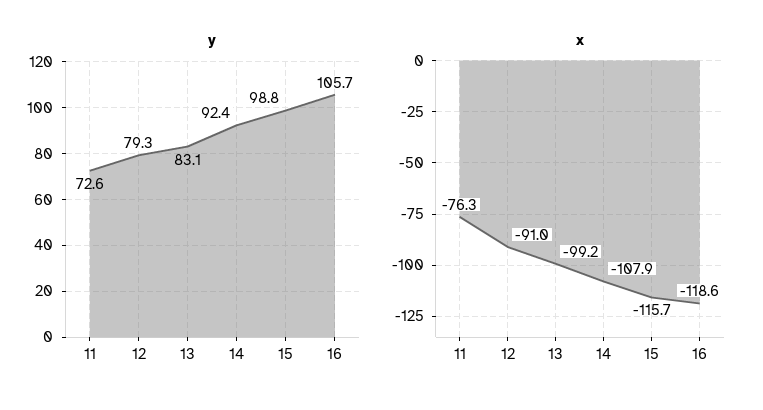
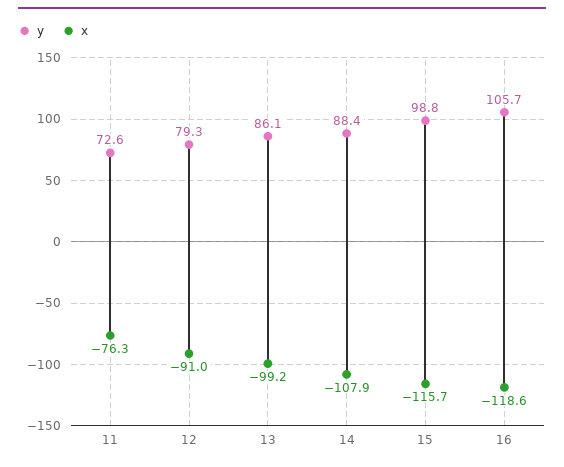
y, 13: 83.1 -> 86.1
y, 14: 92.4 -> 88.4

